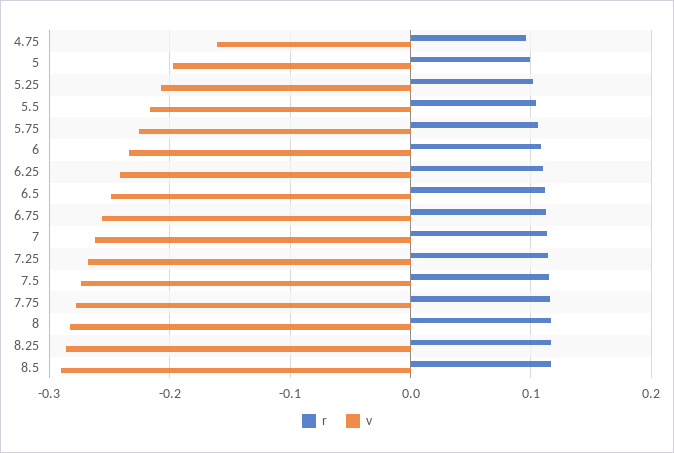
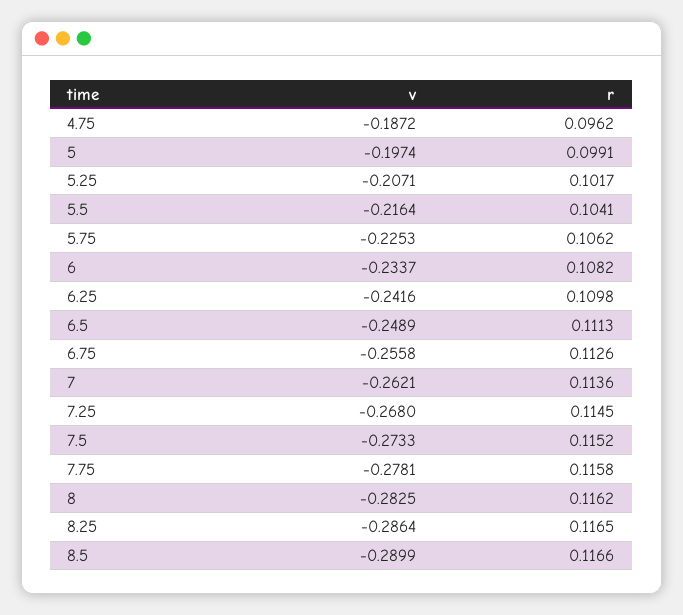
v, 4.75: -0.16 -> -0.1872

